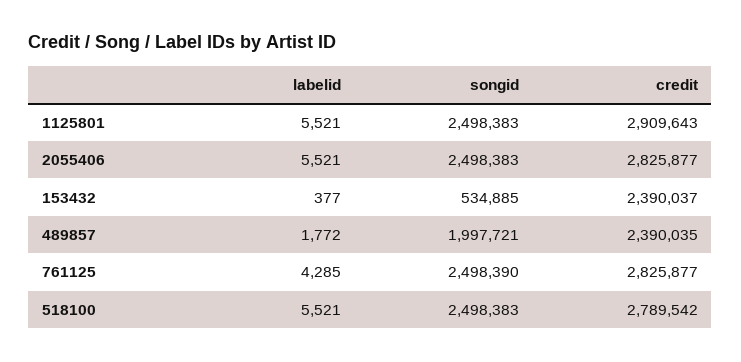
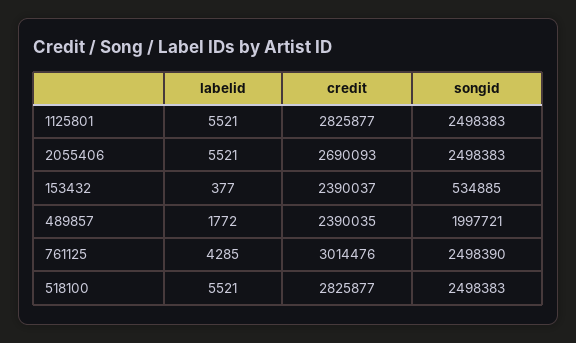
credit, 1125801: 2909643 -> 2825877
credit, 2055406: 2825877 -> 2690093
credit, 761125: 2825877 -> 3014476
credit, 518100: 2789542 -> 2825877

